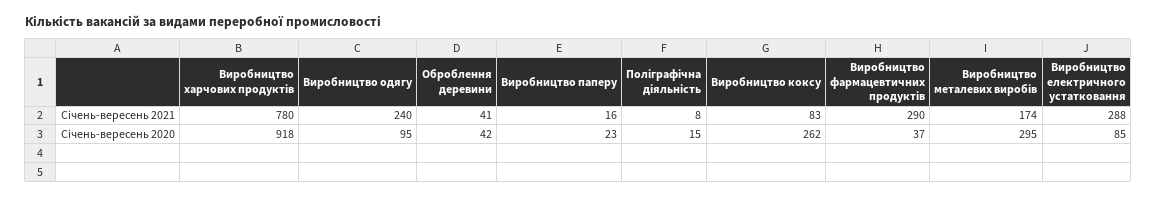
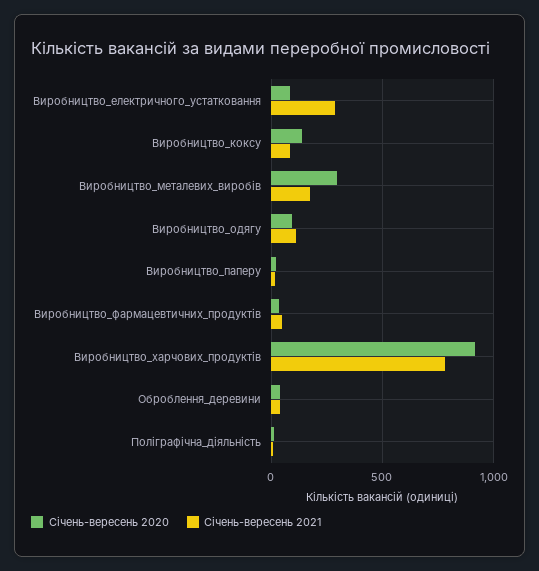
Січень-вересень 2021, Виробництво одягу: 240 -> 100
Січень-вересень 2021, Виробництво фармацевтичних продуктів: 290 -> 50
Січень-вересень 2020, Виробництво коксу: 262 -> 150

